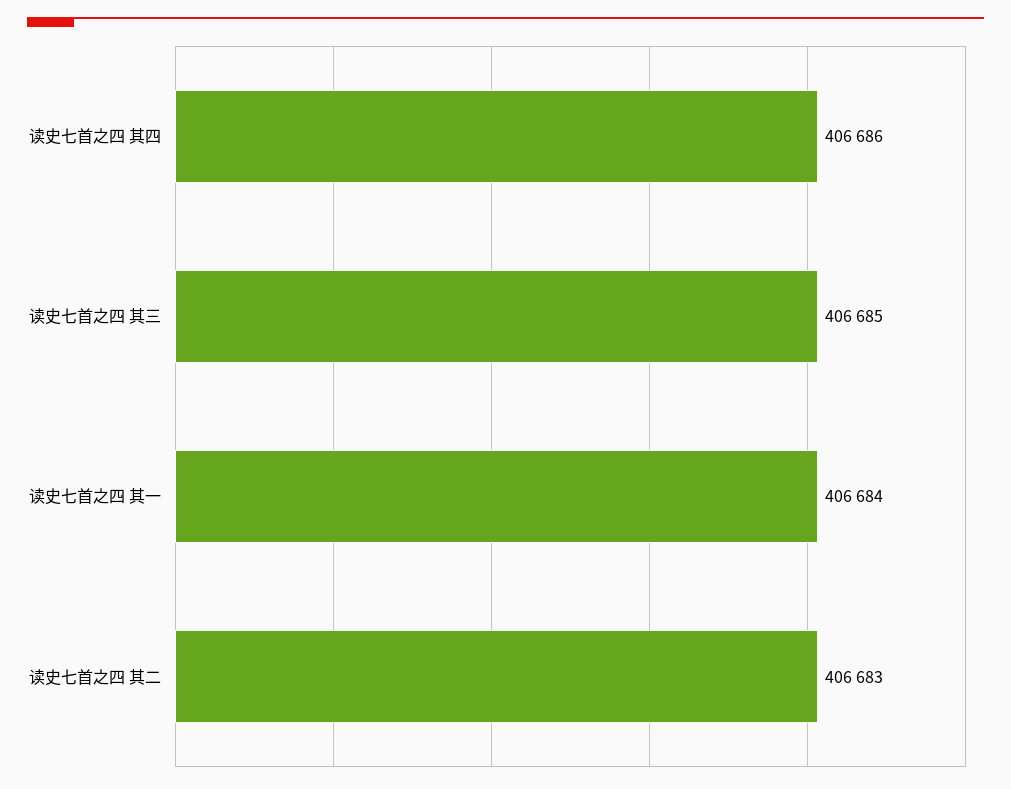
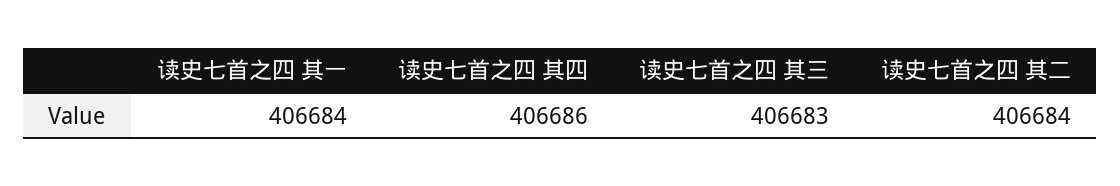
读史七首之四 其三: 406685 -> 406683
读史七首之四 其二: 406683 -> 406684

